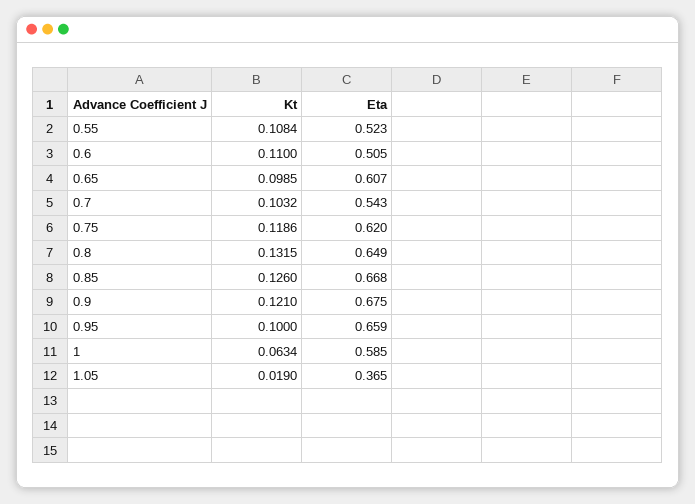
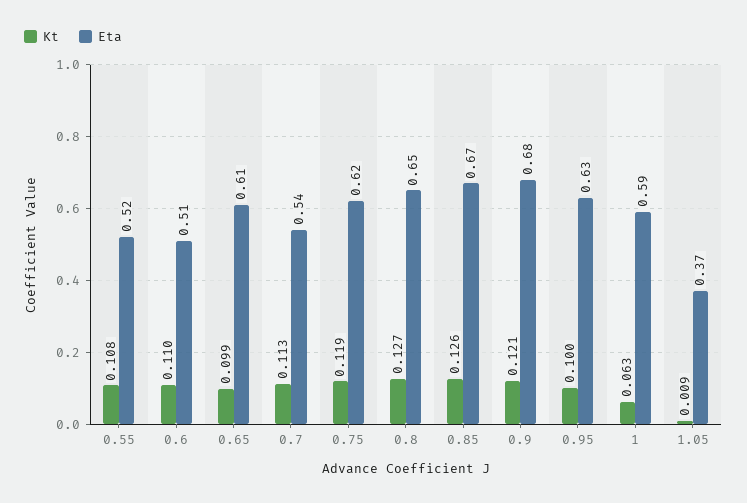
Kt, 0.7: 0.1032 -> 0.113
Kt, 0.8: 0.1315 -> 0.127
Eta, 0.95: 0.659 -> 0.63
Kt, 1.05: 0.019 -> 0.009

